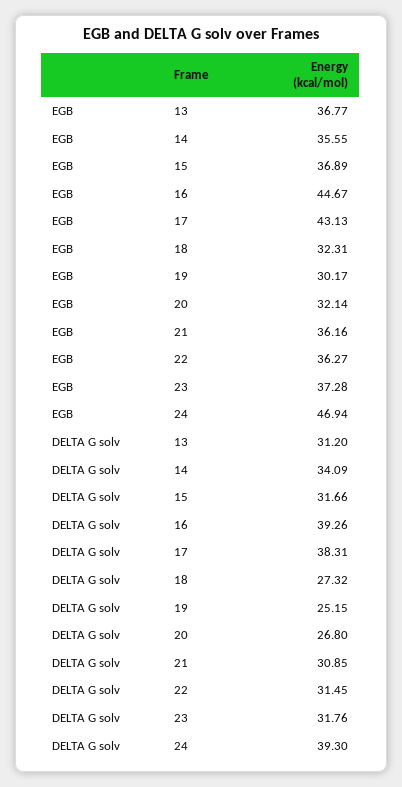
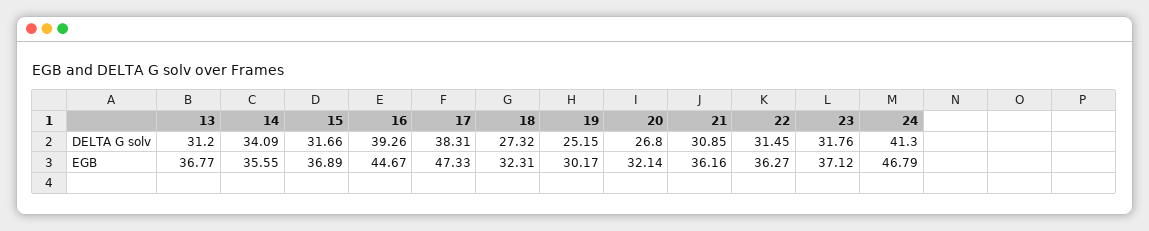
EGB, 17: 43.13 -> 47.33
EGB, 23: 37.28 -> 37.12
EGB, 24: 46.94 -> 46.79
DELTA G solv, 24: 39.3 -> 41.3

